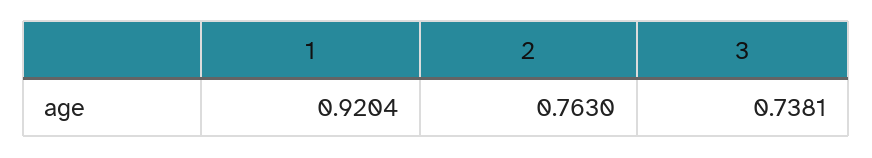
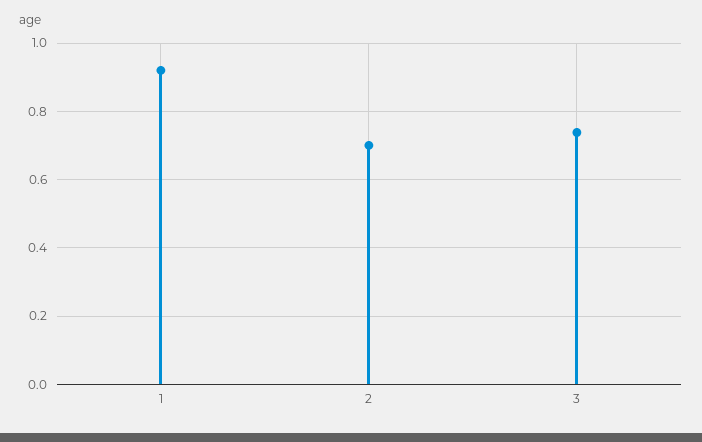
2: 0.763 -> 0.7

